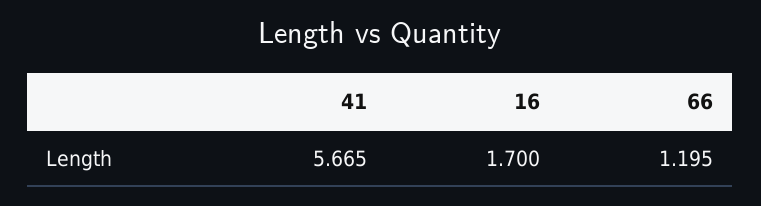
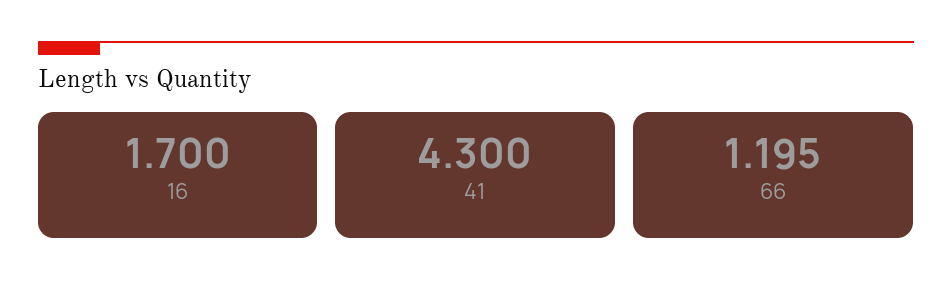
41: 5.665 -> 4.3

